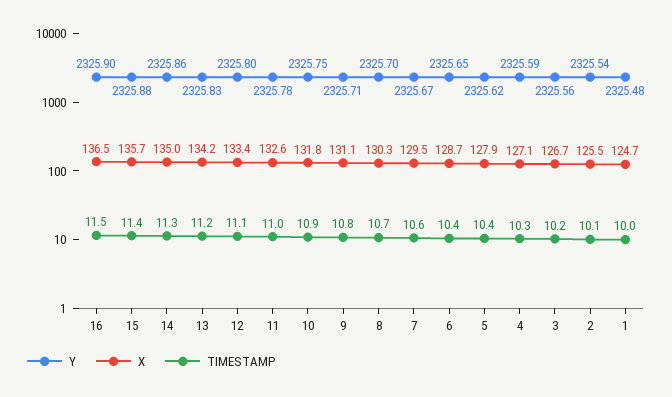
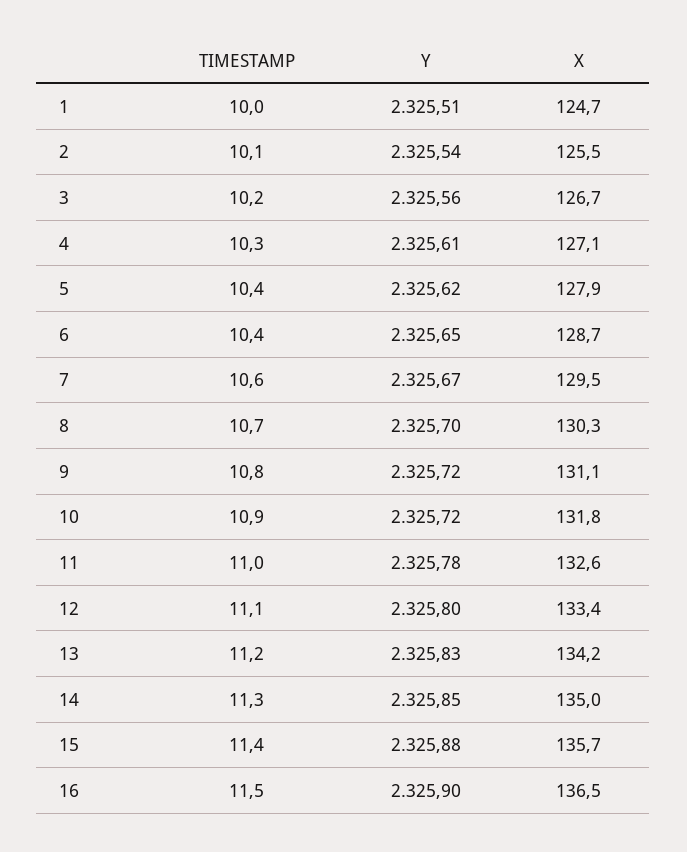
Y, 14: 2325.86 -> 2325.85
Y, 10: 2325.75 -> 2325.72
Y, 9: 2325.71 -> 2325.72
Y, 4: 2325.59 -> 2325.61
Y, 1: 2325.48 -> 2325.51

